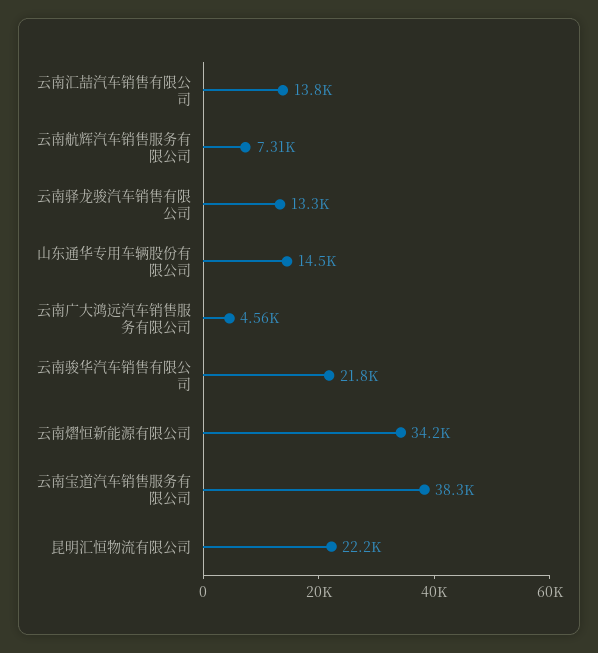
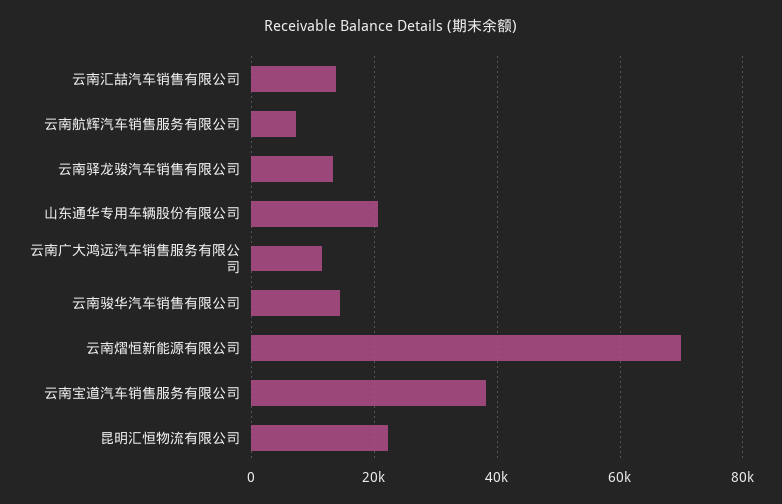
山东通华专用车辆股份有限公司: 14500 -> 20000
云南广大鸿远汽车销售服务有限公司: 4560 -> 12000
云南骏华汽车销售有限公司: 21800 -> 14000
云南熠恒新能源有限公司: 34200 -> 70000

